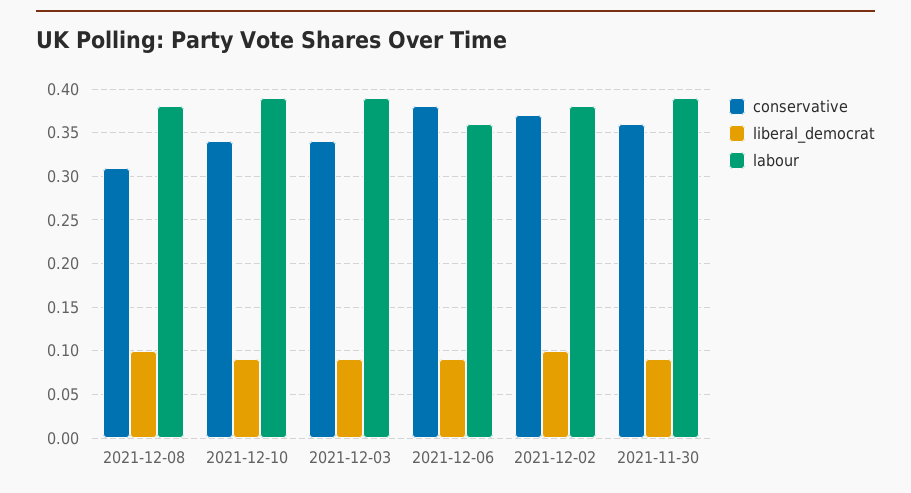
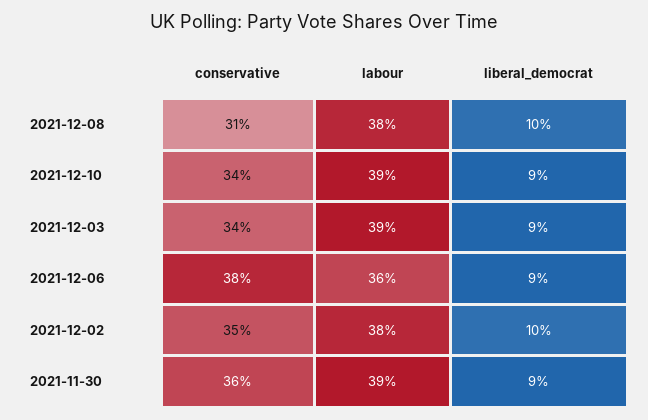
conservative, 2021-12-02: 0.37 -> 0.35

